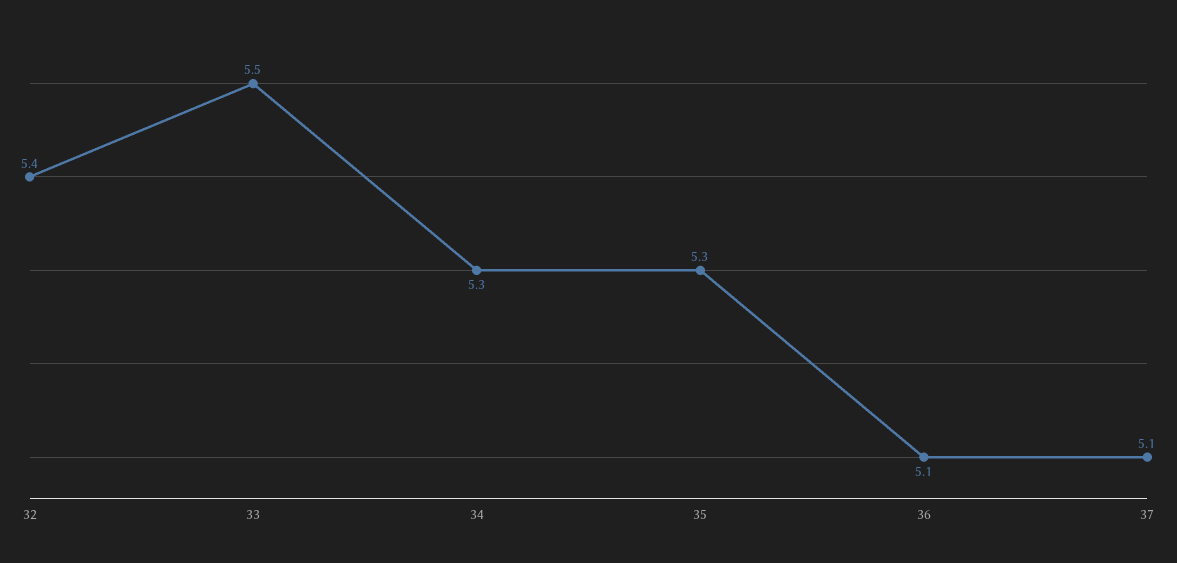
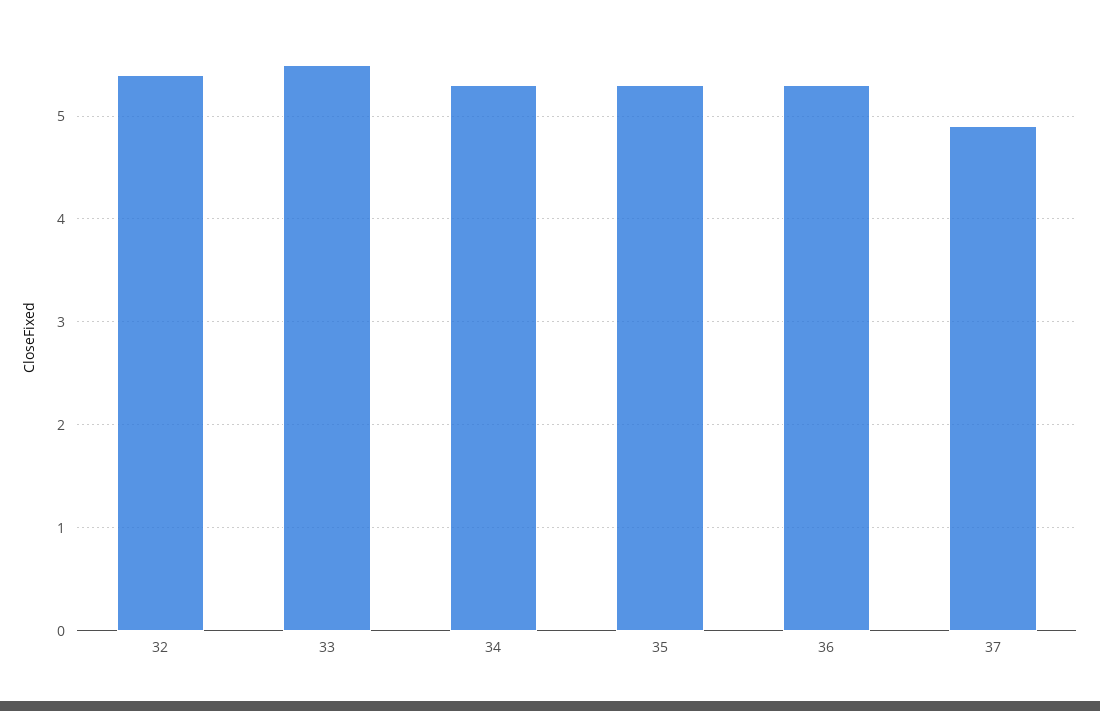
36: 5.1 -> 5.3
37: 5.1 -> 4.9

